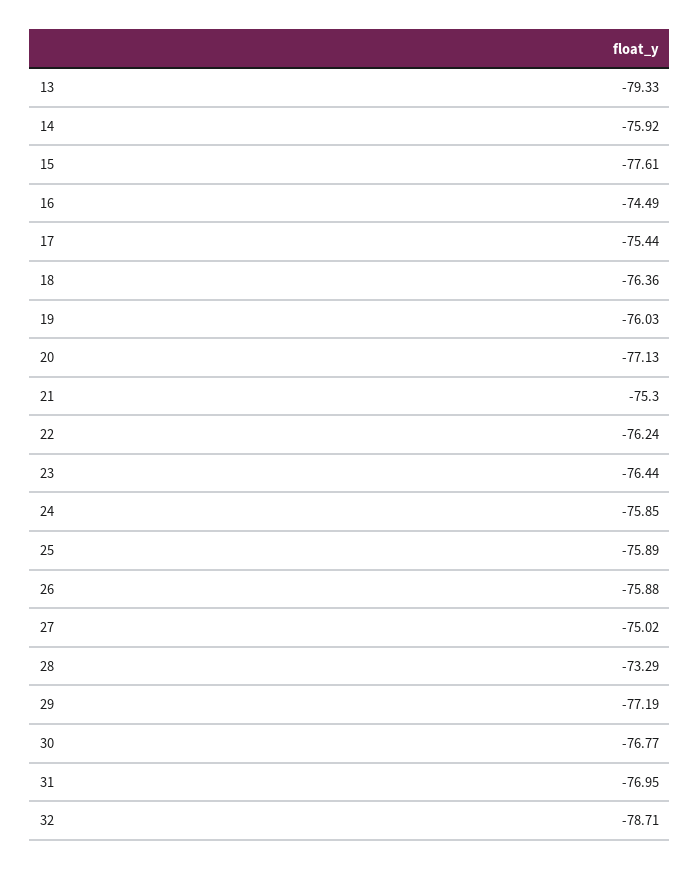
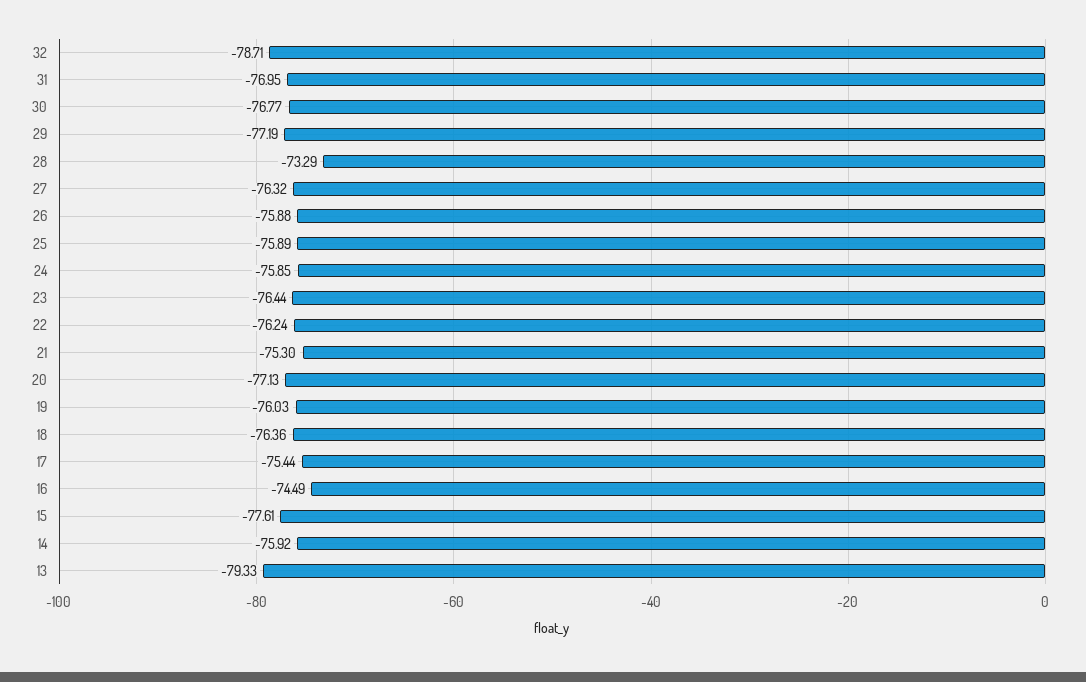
27: -75.02 -> -76.32

